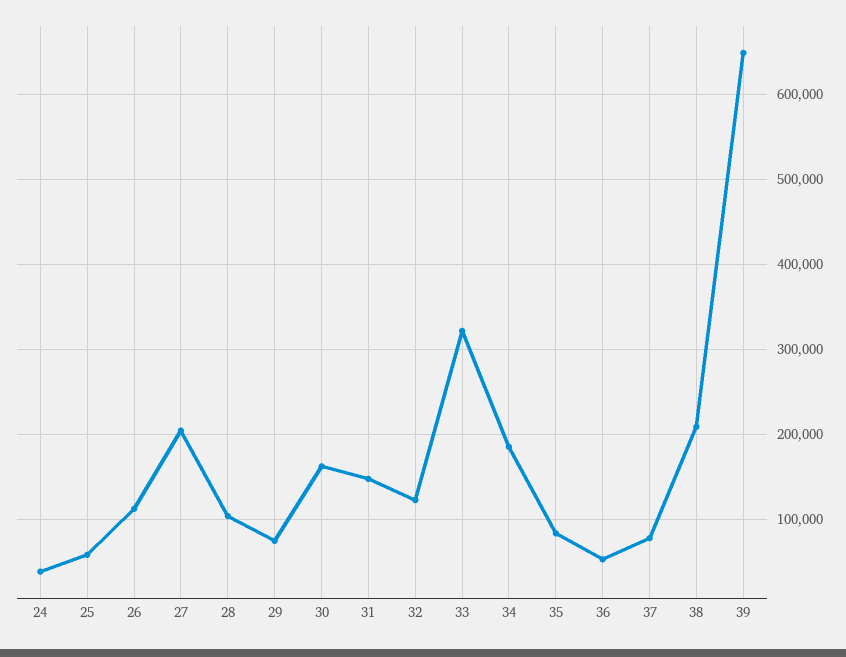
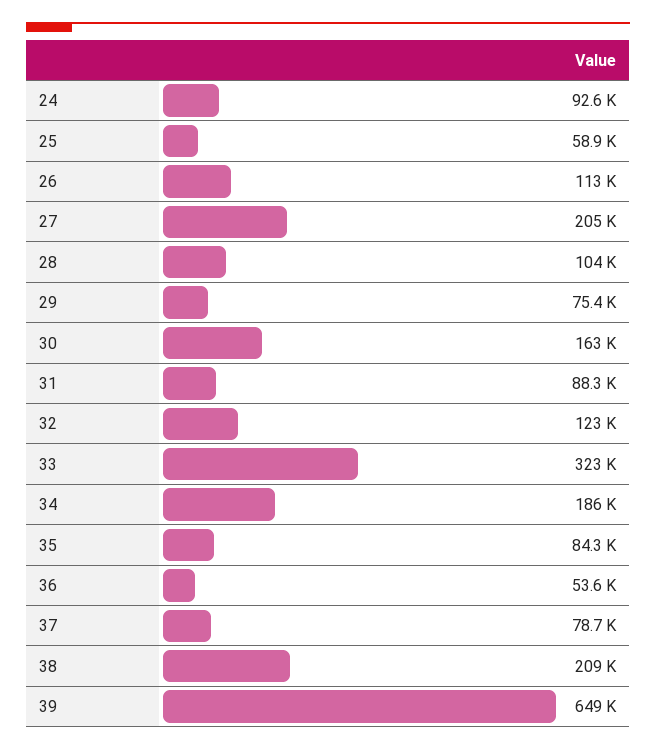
24: 40000 -> 92600
31: 150000 -> 88300

